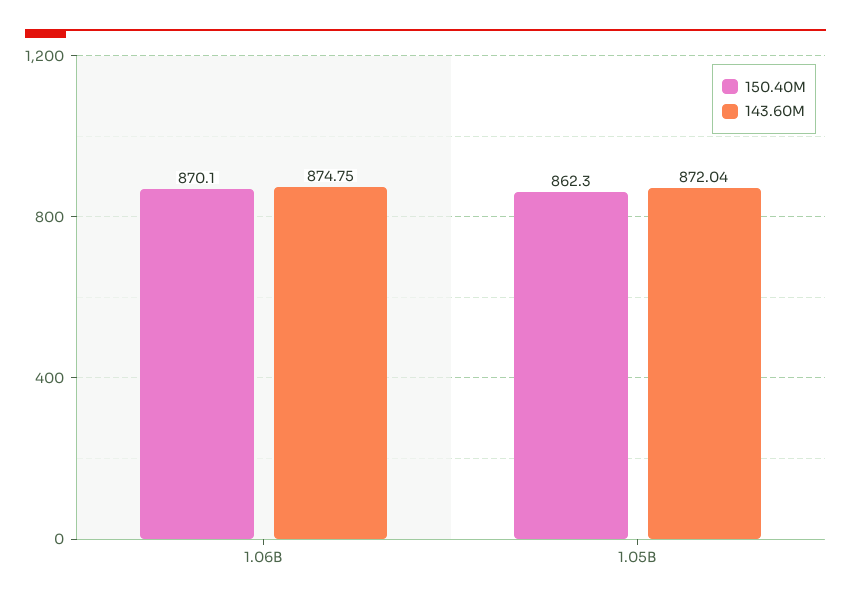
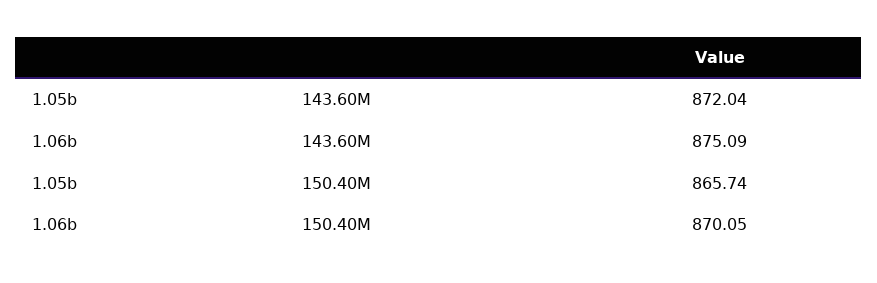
143.60M, 1.06B: 874.75 -> 875.09
150.40M, 1.05B: 862.3 -> 865.74

